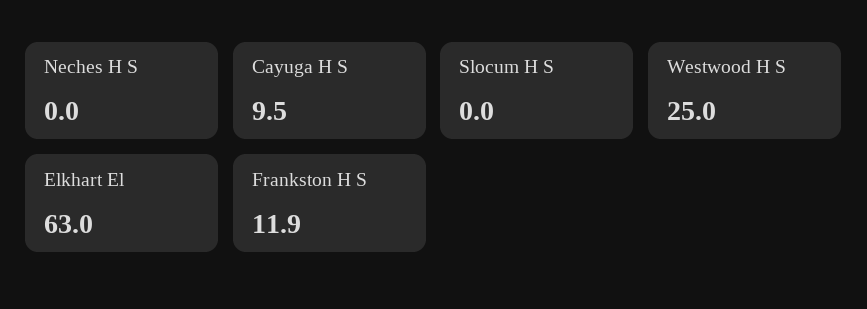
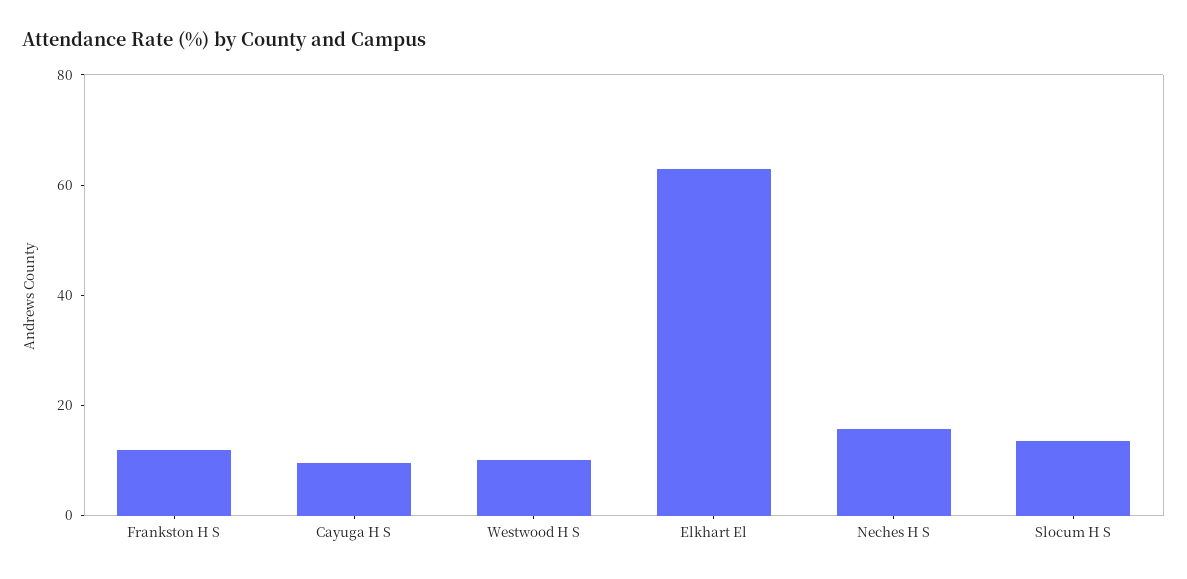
Neches H S: 0 -> 15
Slocum H S: 0 -> 15
Westwood H S: 25 -> 10

